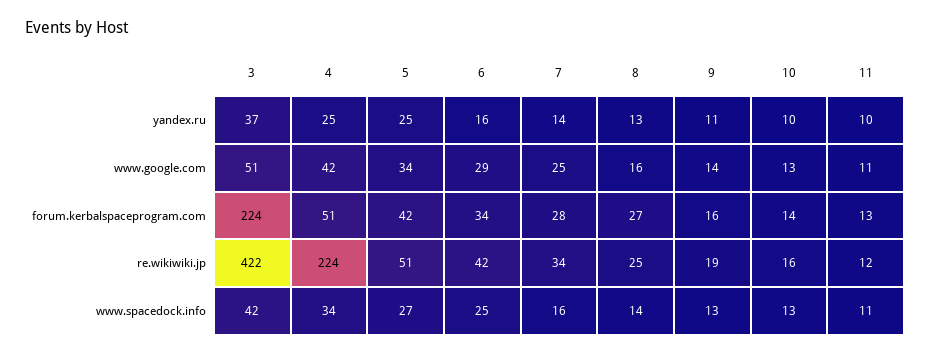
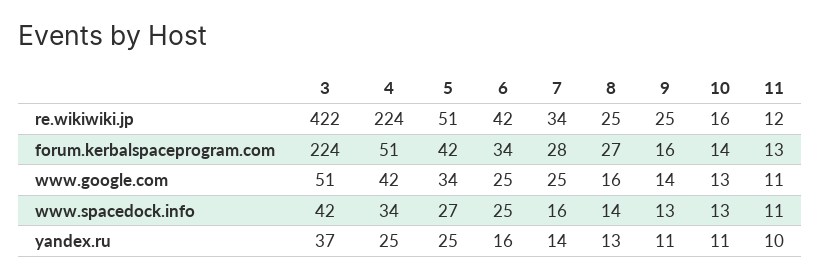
10, yandex.ru: 10 -> 11
6, www.google.com: 29 -> 25
9, re.wikiwiki.jp: 19 -> 25

